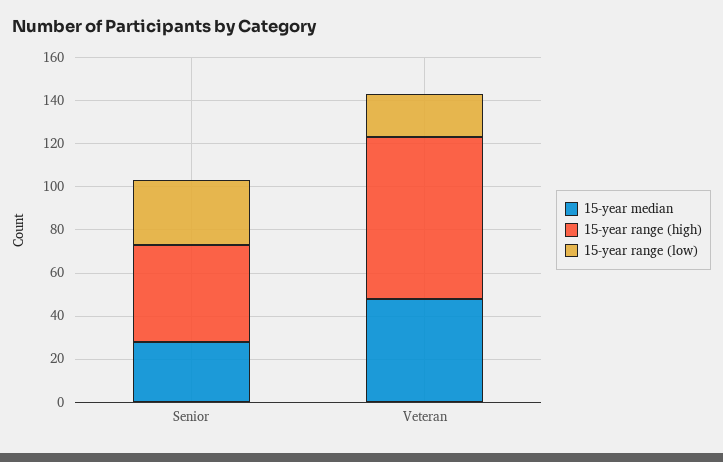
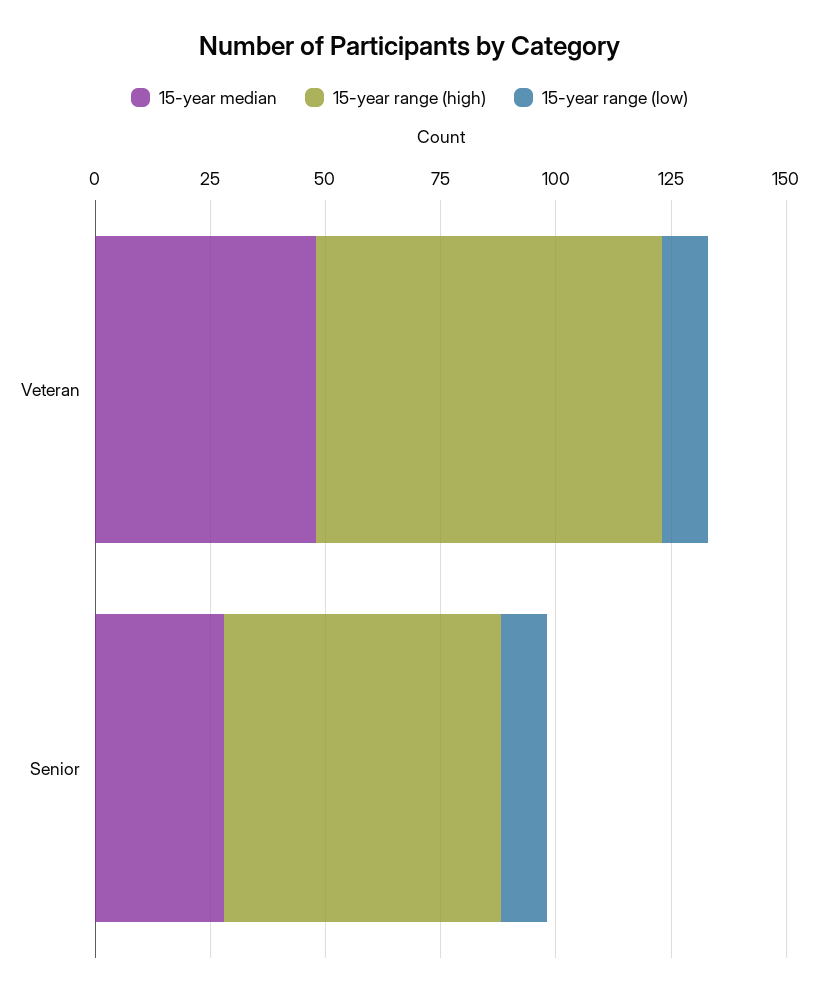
15-year range (high), Senior: 45 -> 60
15-year range (low), Senior: 30 -> 10
15-year range (low), Veteran: 20 -> 10

